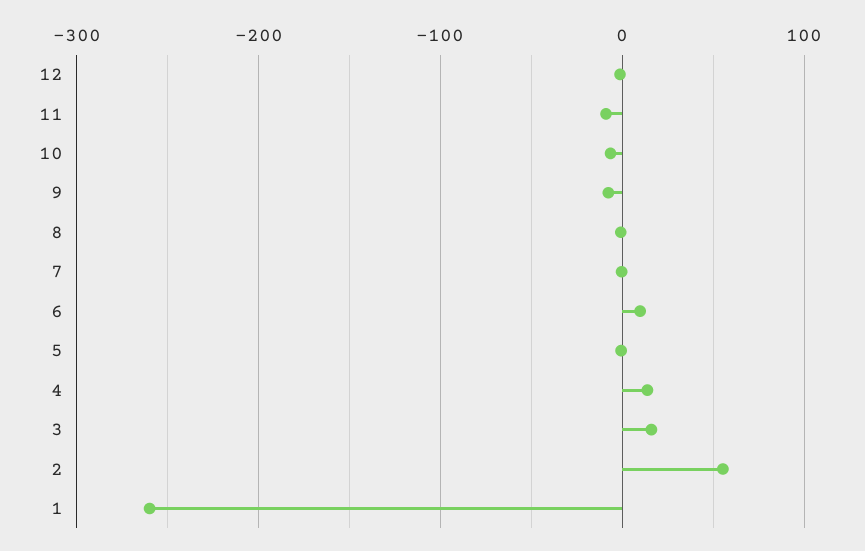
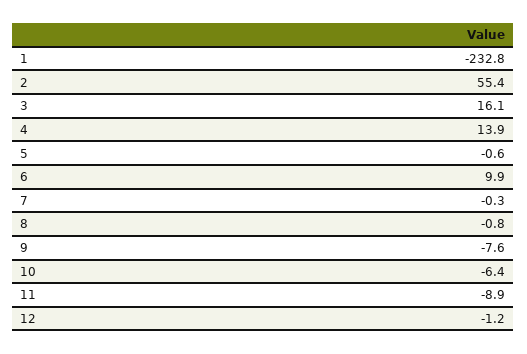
1: -260 -> -232.8

